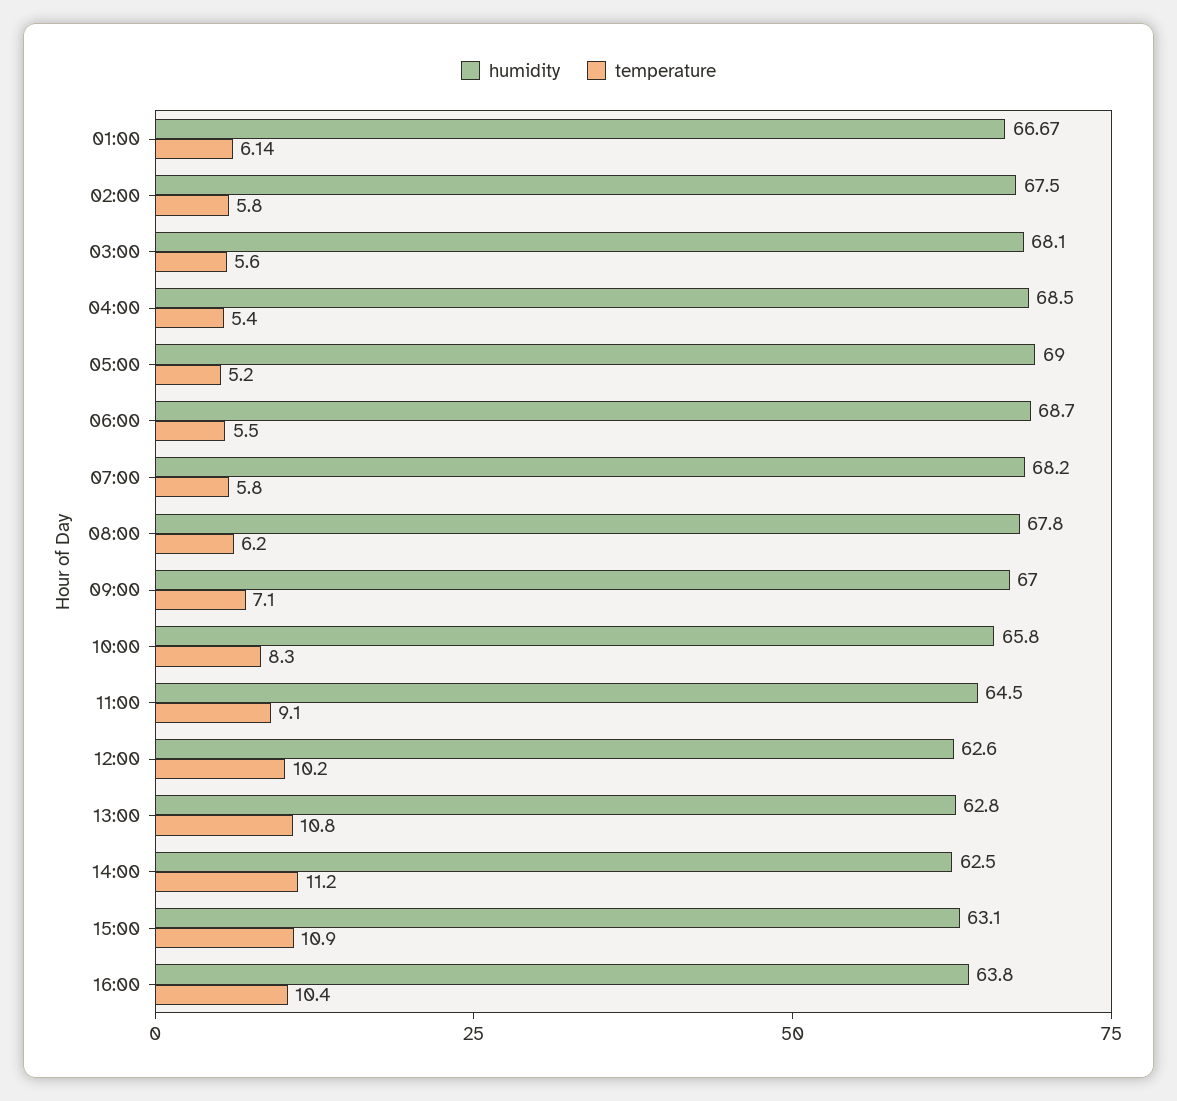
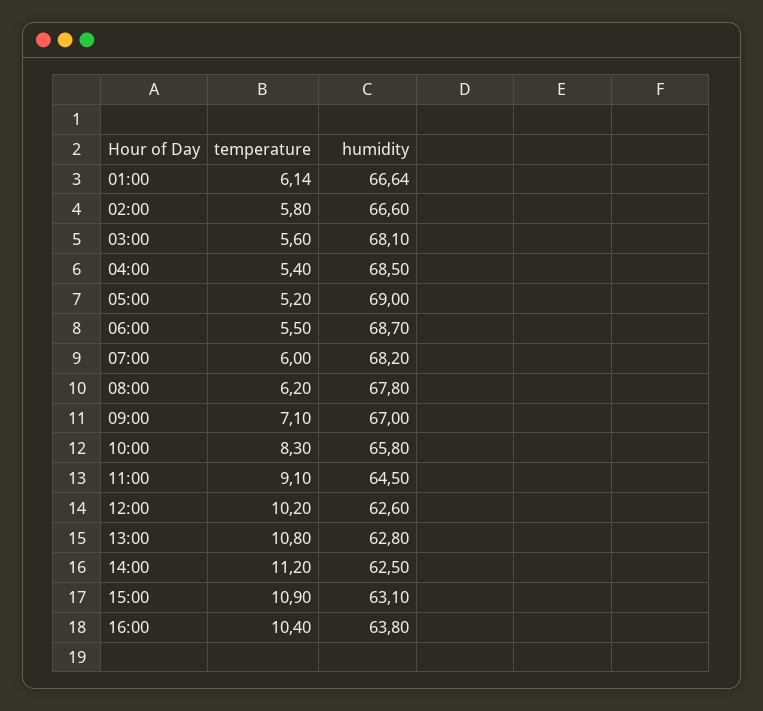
humidity, 01:00: 66.67 -> 66.64
humidity, 02:00: 67.5 -> 66.6
temperature, 07:00: 5.8 -> 6

